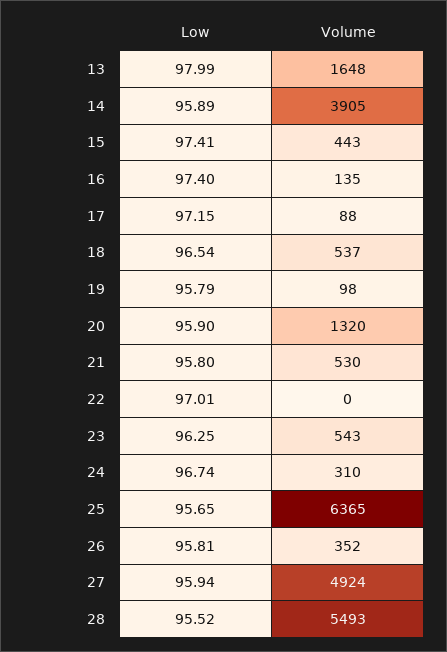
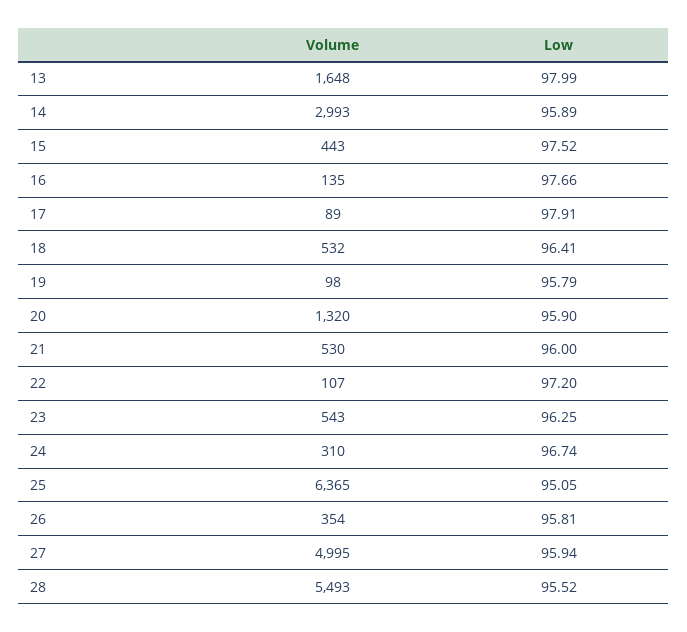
Volume, 14: 3905 -> 2993
Low, 15: 97.41 -> 97.52
Low, 16: 97.4 -> 97.66
Low, 17: 97.15 -> 97.91
Volume, 17: 88 -> 89
Low, 18: 96.54 -> 96.41
Volume, 18: 537 -> 532
Low, 21: 95.8 -> 96
Low, 22: 97.01 -> 97.2
Volume, 22: 0 -> 107
Low, 25: 95.65 -> 95.05
Volume, 26: 352 -> 354
Volume, 27: 4924 -> 4995

